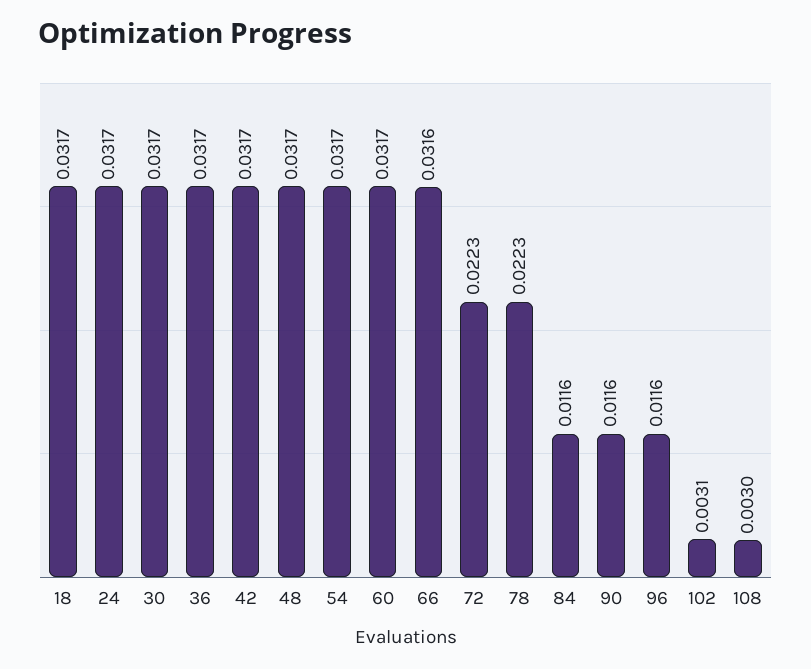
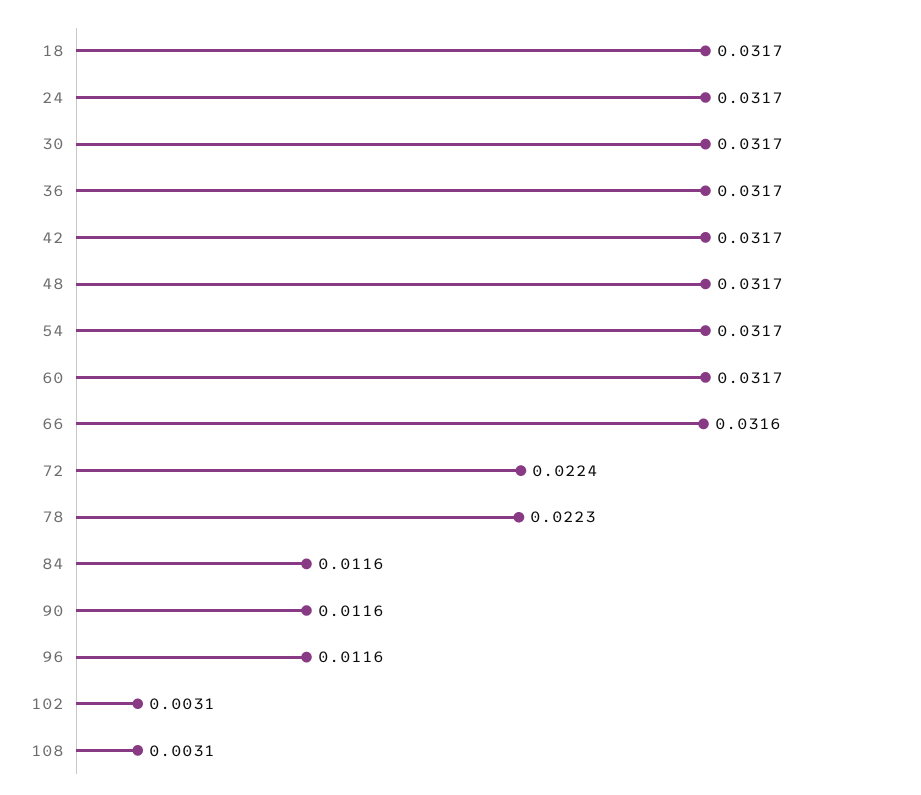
72: 0.0223 -> 0.0224
108: 0.003 -> 0.0031

